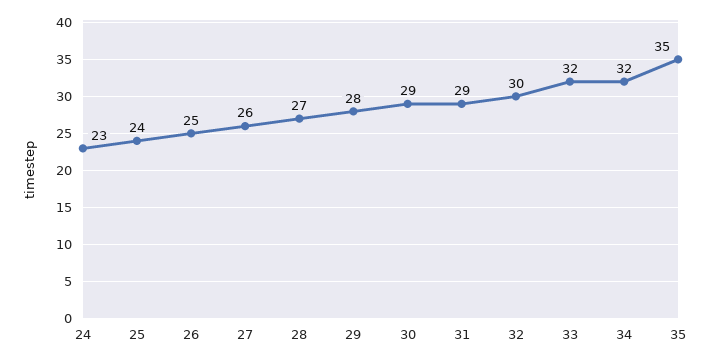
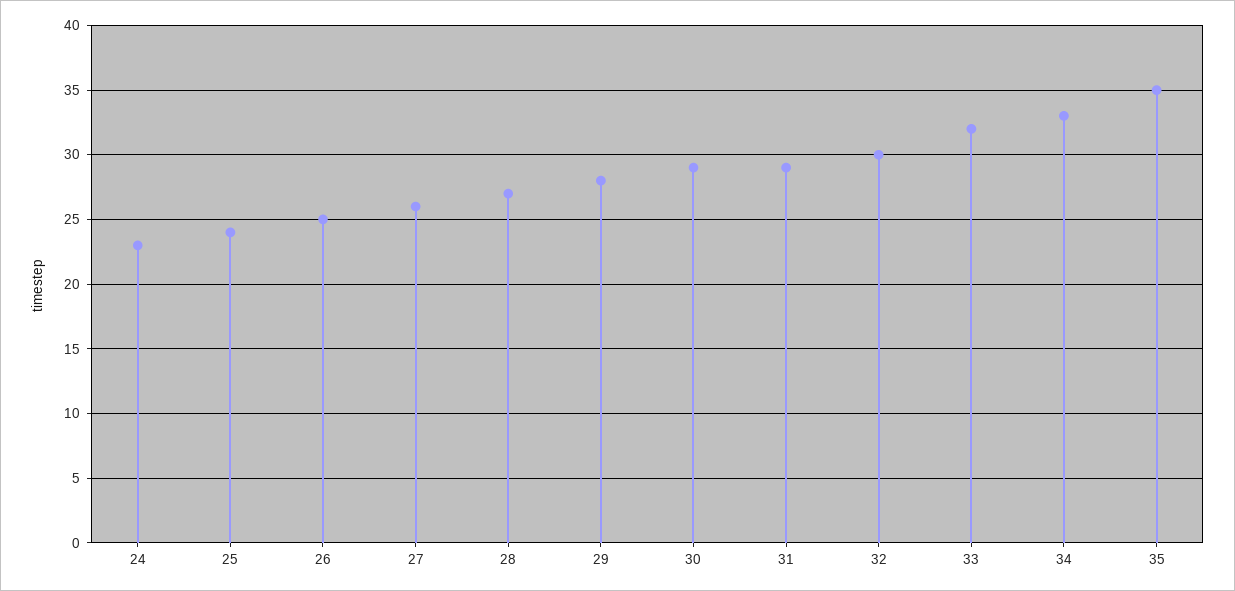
34: 32 -> 33

